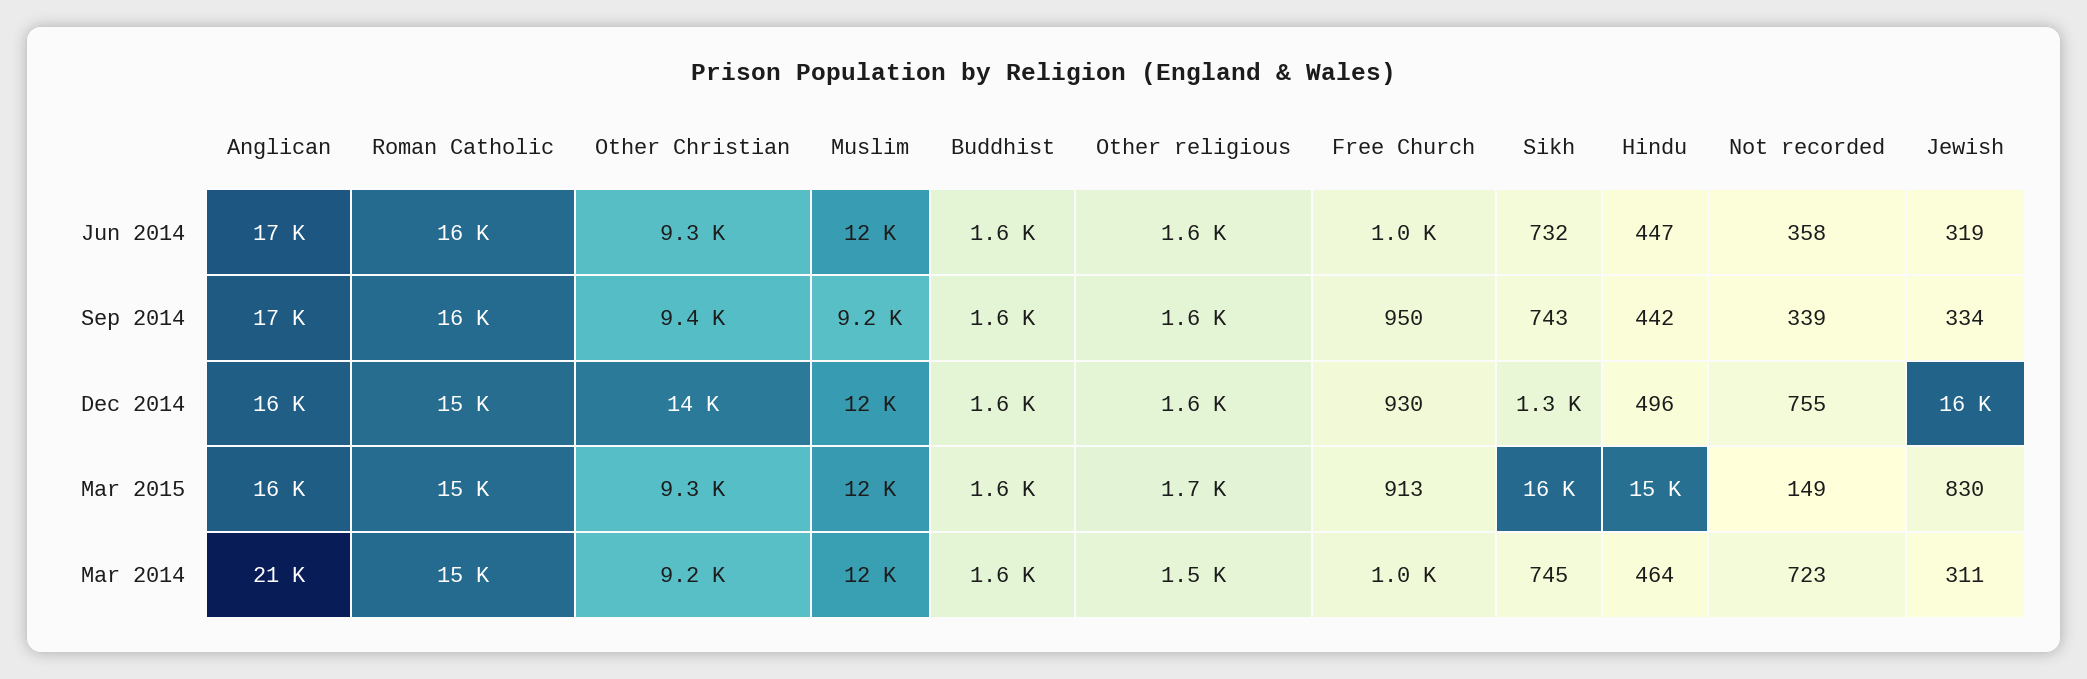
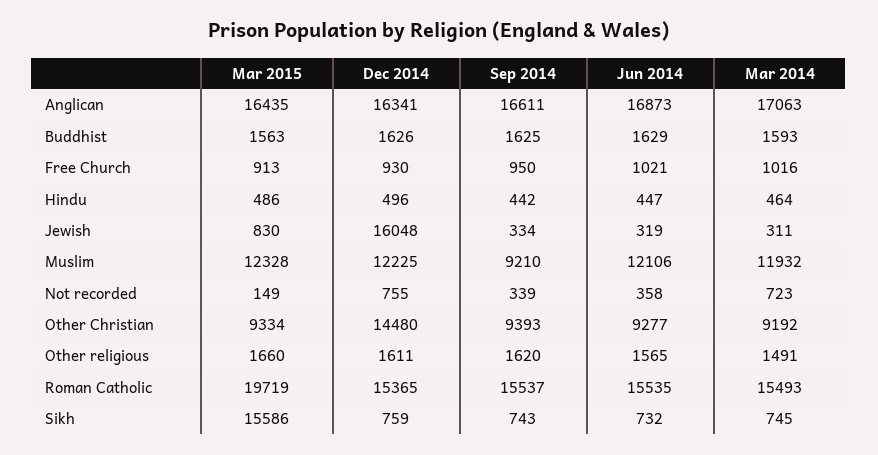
Sikh, Dec 2014: 1300 -> 759
Roman Catholic, Mar 2015: 15000 -> 19719
Hindu, Mar 2015: 15000 -> 486
Anglican, Mar 2014: 21000 -> 17063

